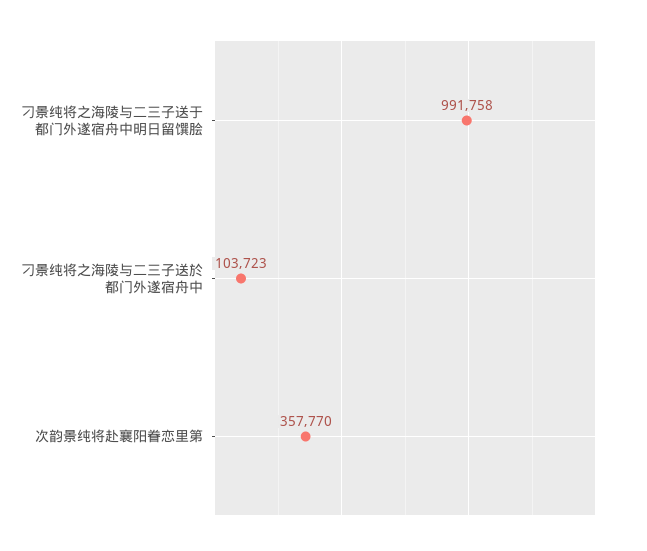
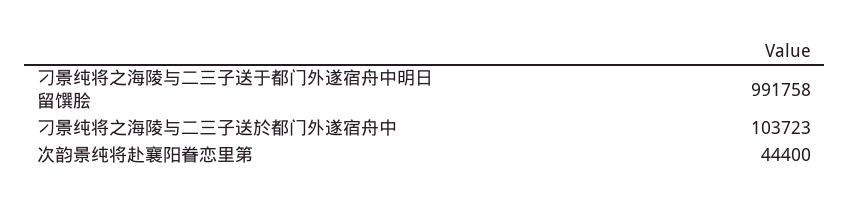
次韵景纯将赴襄阳眷恋里第: 357770 -> 44400

